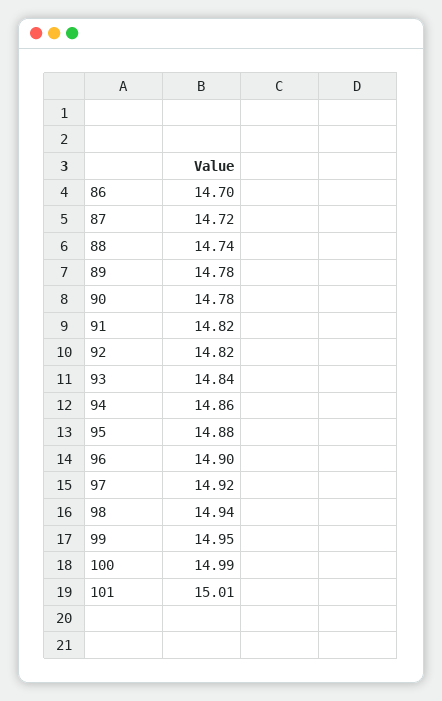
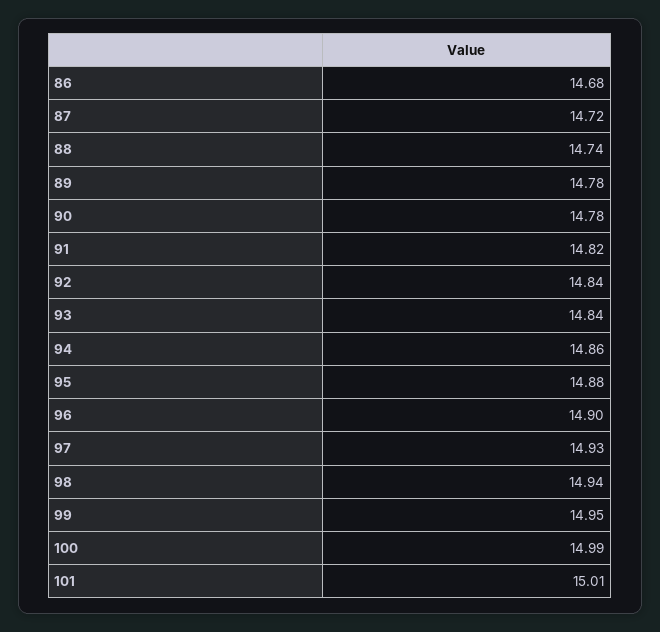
86: 14.7 -> 14.68
92: 14.82 -> 14.84
97: 14.92 -> 14.93

